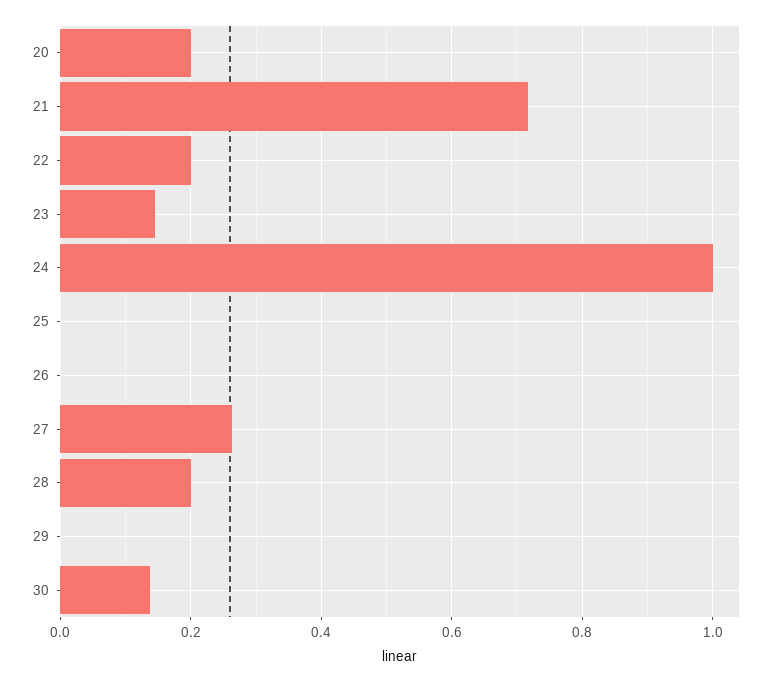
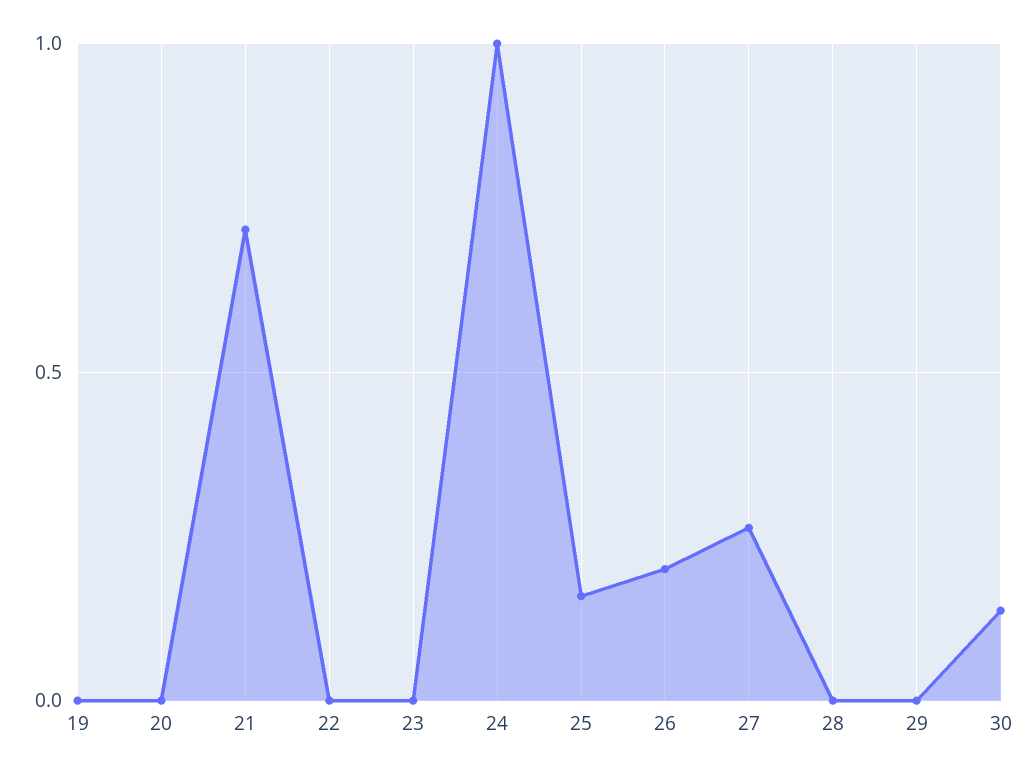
20: 0.2 -> 0
22: 0.2 -> 0
23: 0.14 -> 0
25: 0 -> 0.15
26: 0 -> 0.2
28: 0.2 -> 0
19: none -> 0

